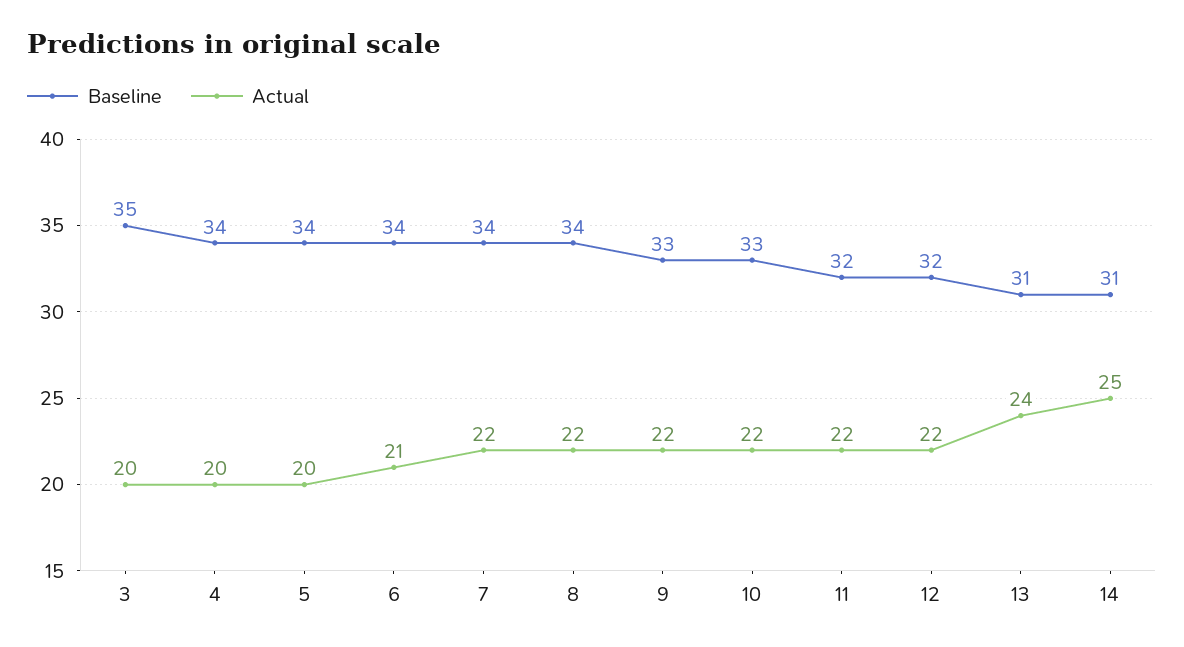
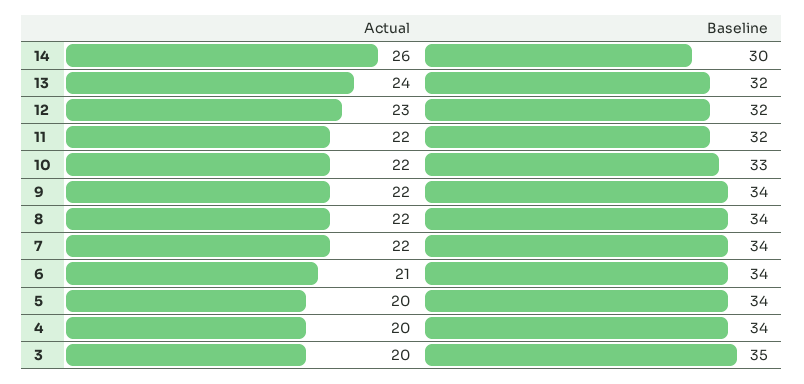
Baseline, 9: 33 -> 34
Actual, 12: 22 -> 23
Baseline, 13: 31 -> 32
Baseline, 14: 31 -> 30
Actual, 14: 25 -> 26

